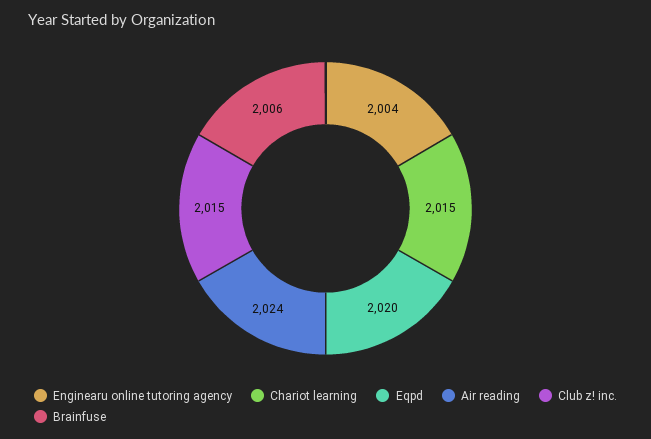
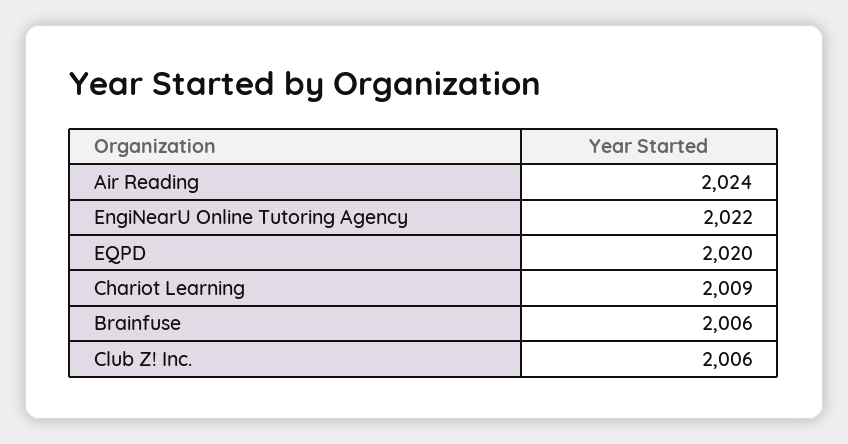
Enginearu online tutoring agency: 2004 -> 2022
Chariot learning: 2015 -> 2009
Club z! inc.: 2015 -> 2006

